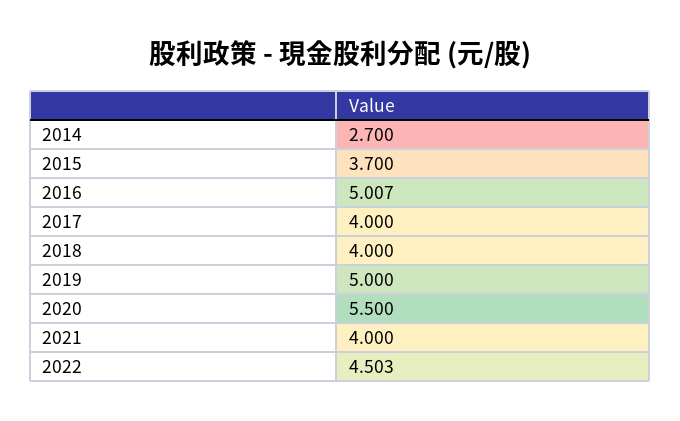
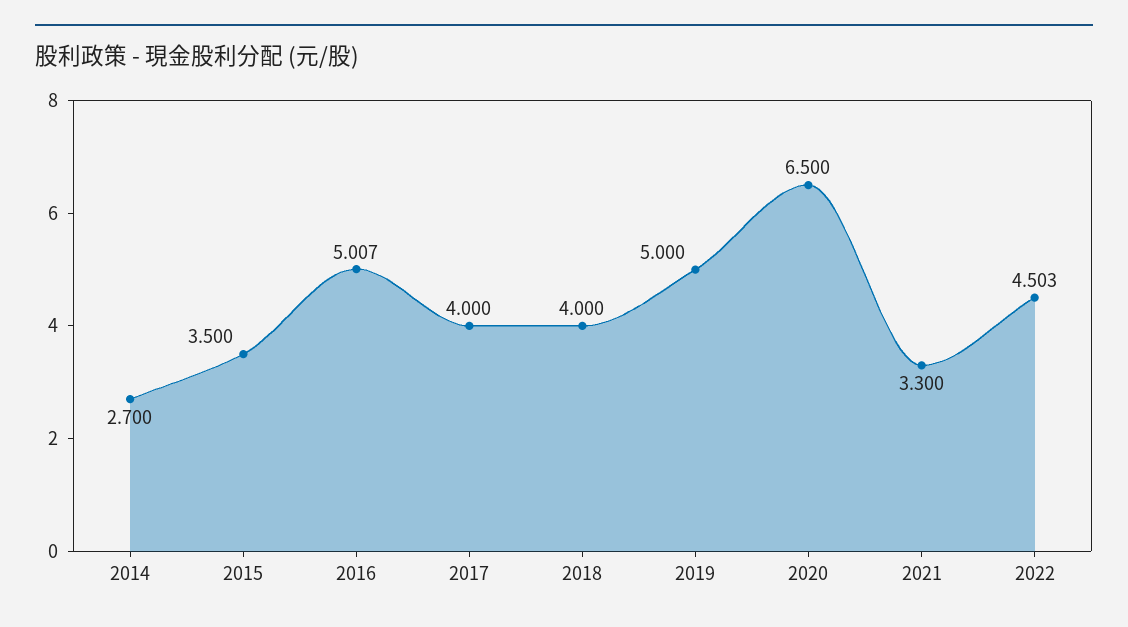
2015: 3.7 -> 3.5
2020: 5.5 -> 6.5
2021: 4 -> 3.3

